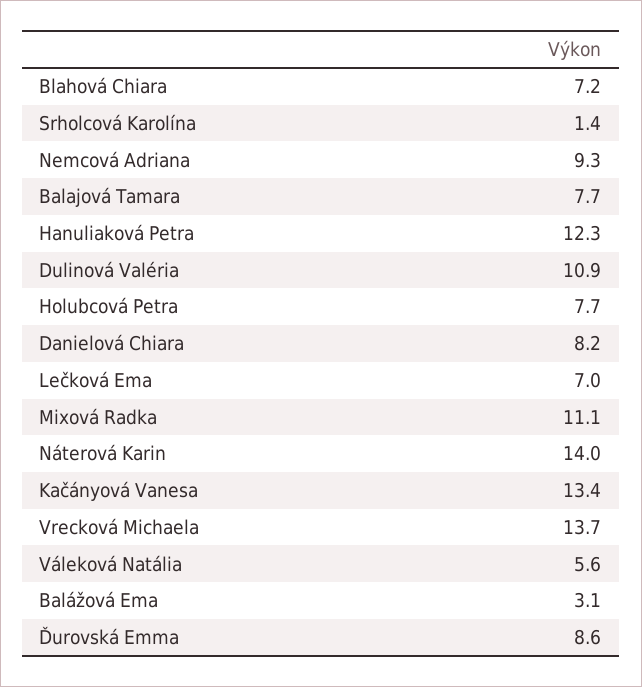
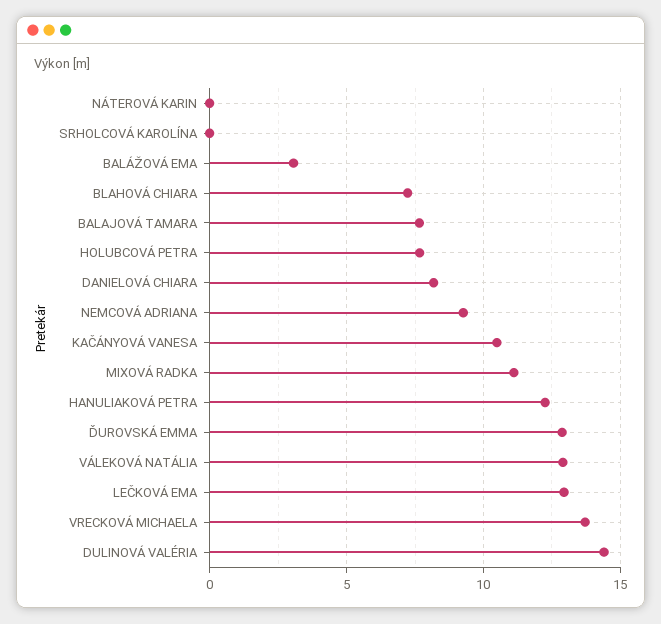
Srholcová Karolína: 1.4 -> 0
Dulinová Valéria: 10.9 -> 14.5
Lečková Ema: 7 -> 13
Náterová Karin: 14 -> 0
Kačányová Vanesa: 13.4 -> 10.5
Váleková Natália: 5.6 -> 13
Ďurovská Emma: 8.6 -> 13

